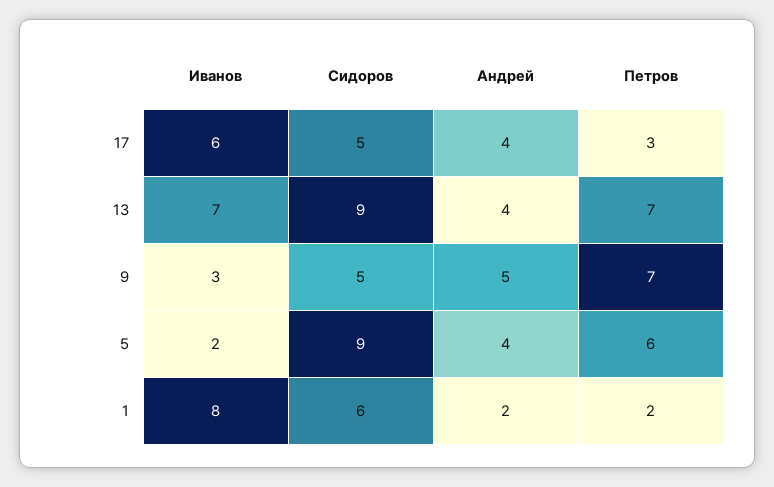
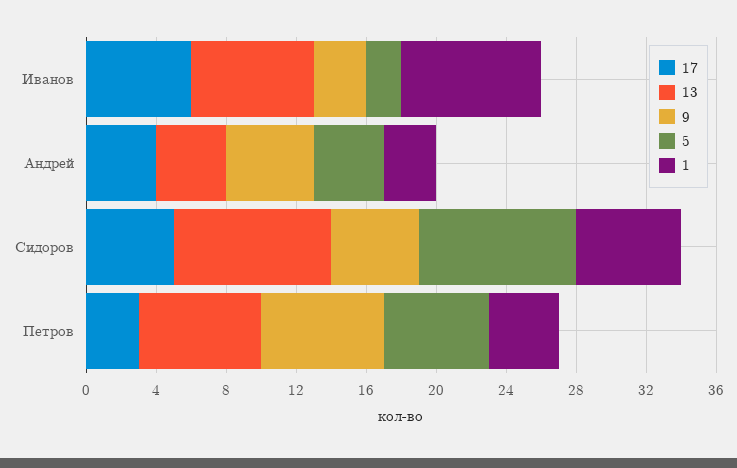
1, Андрей: 2 -> 3
1, Петров: 2 -> 4

